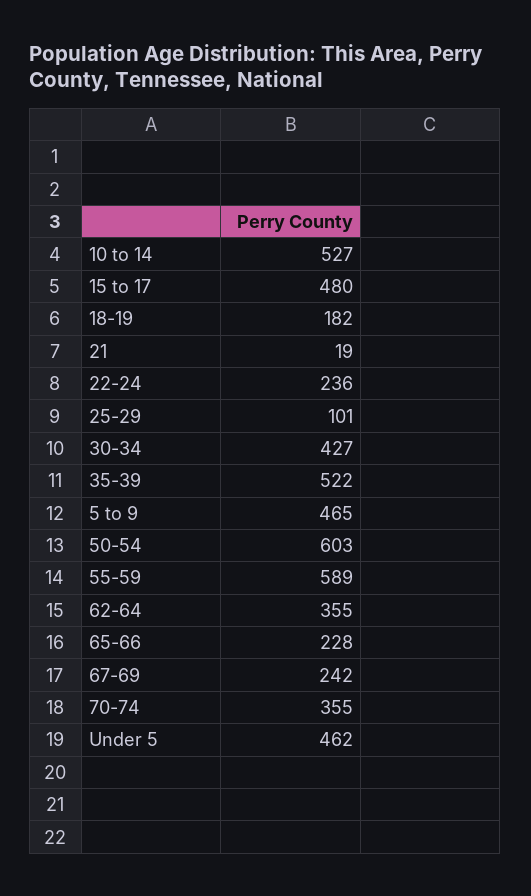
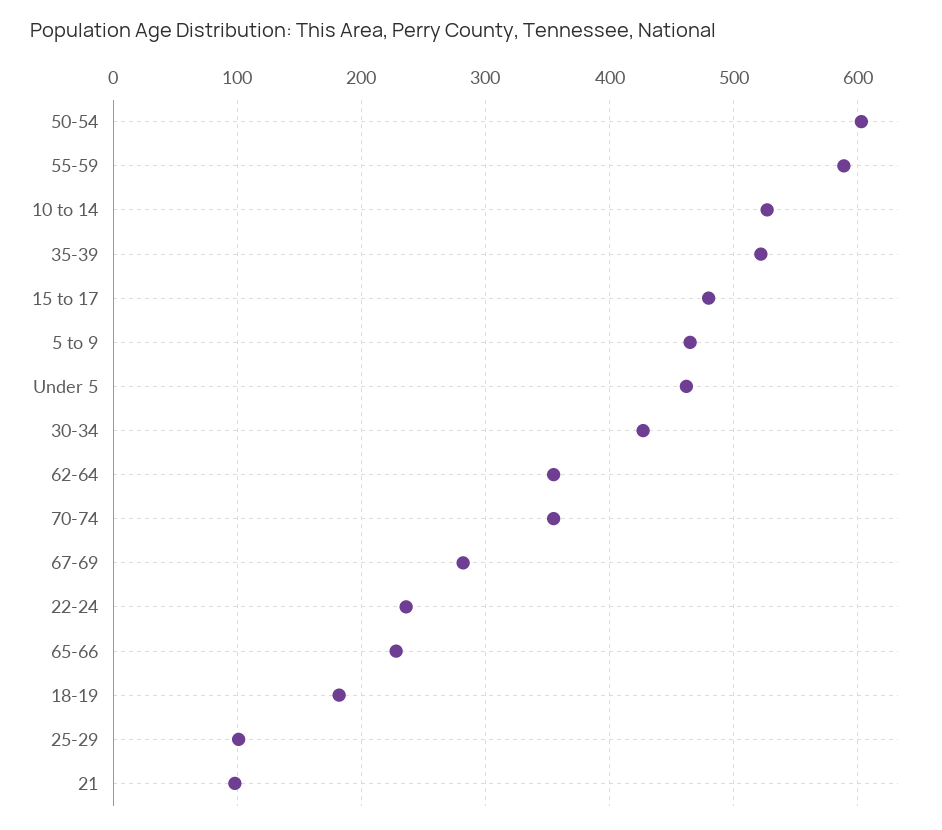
21: 19 -> 100
67-69: 242 -> 280

